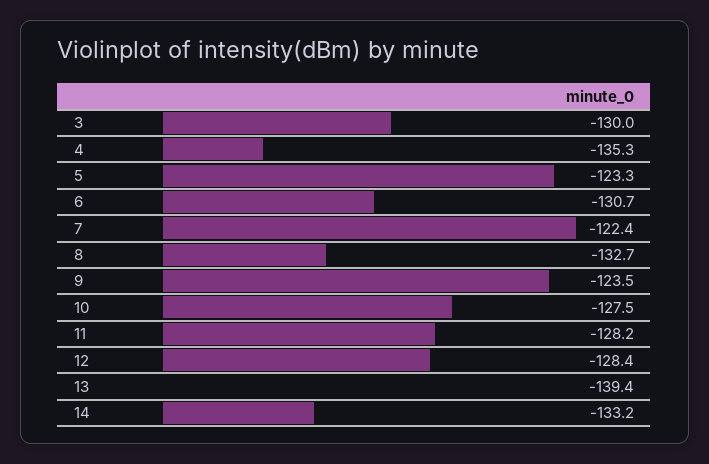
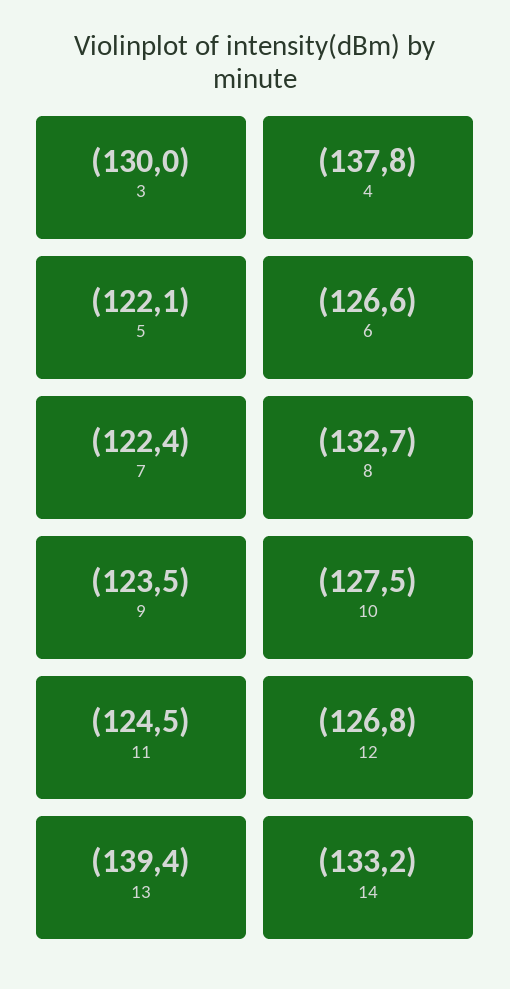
4: -135.3 -> -137.8
5: -123.3 -> -122.1
6: -130.7 -> -126.6
11: -128.2 -> -124.5
12: -128.4 -> -126.8

